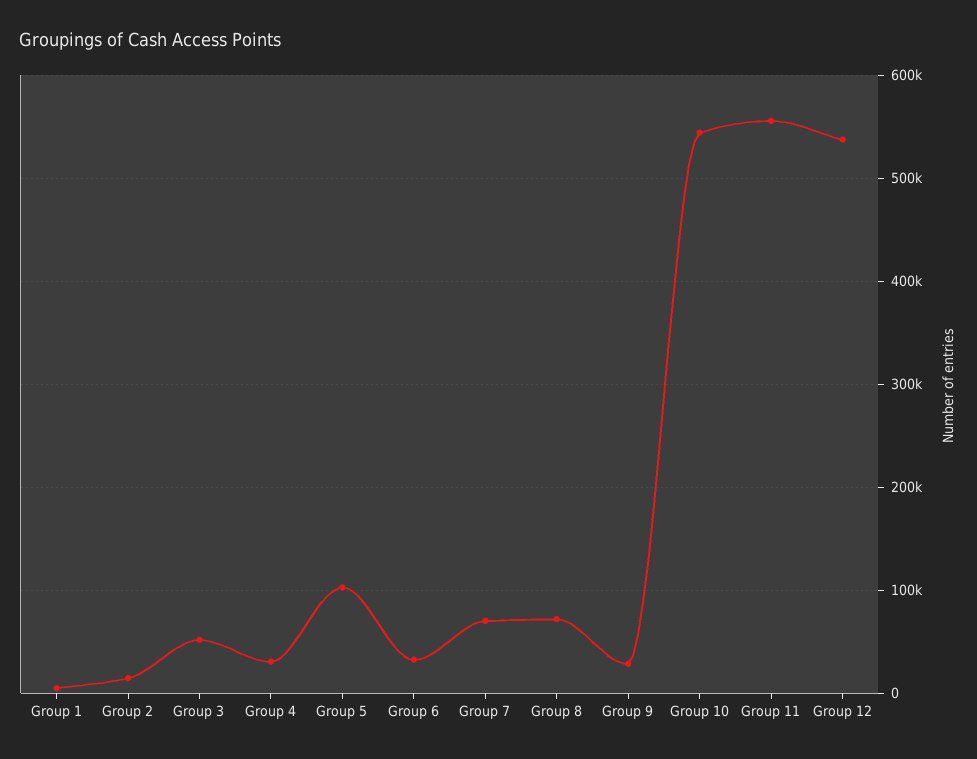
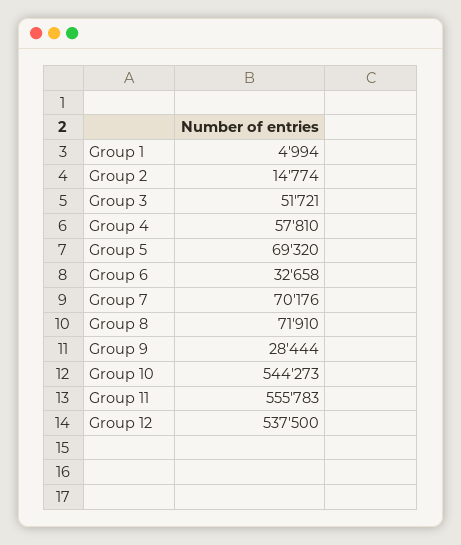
Group 4: 30000 -> 57810
Group 5: 100000 -> 69320

